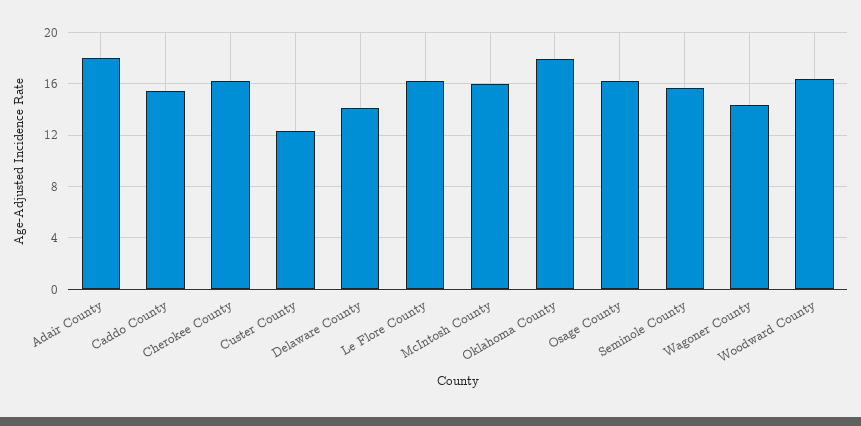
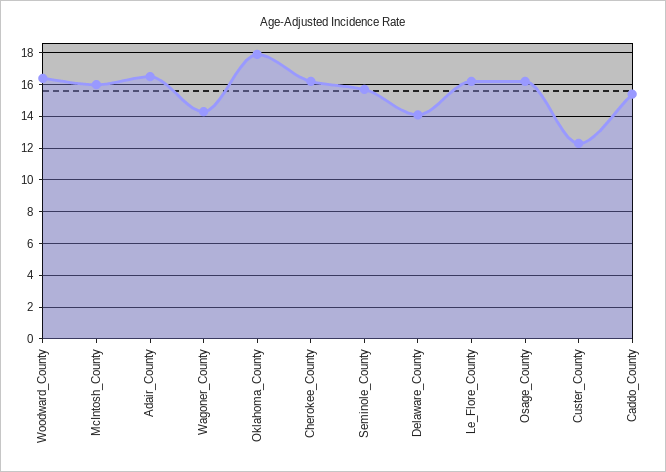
Adair County: 18 -> 16.5

